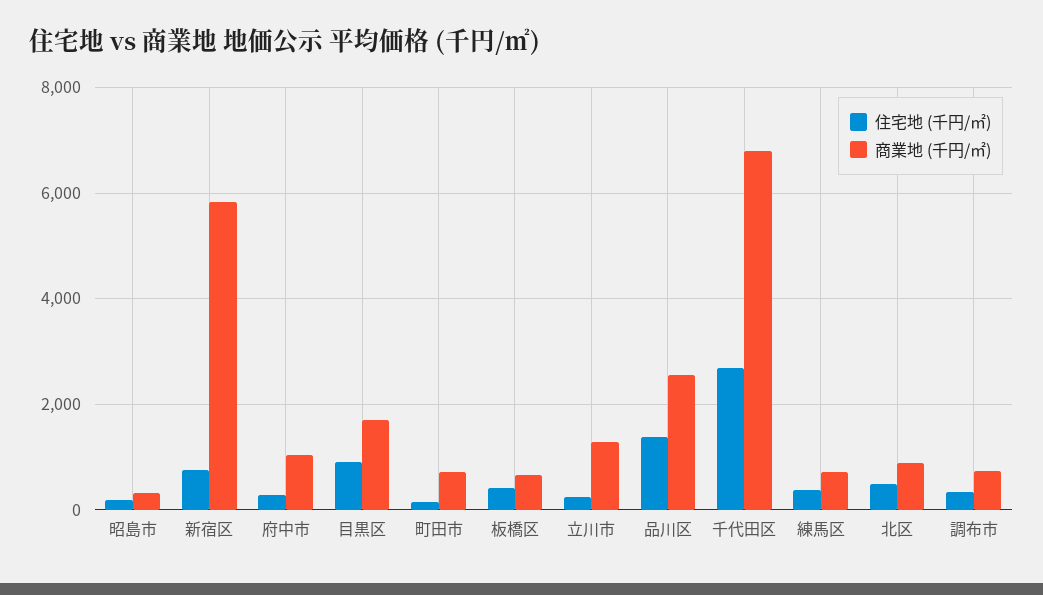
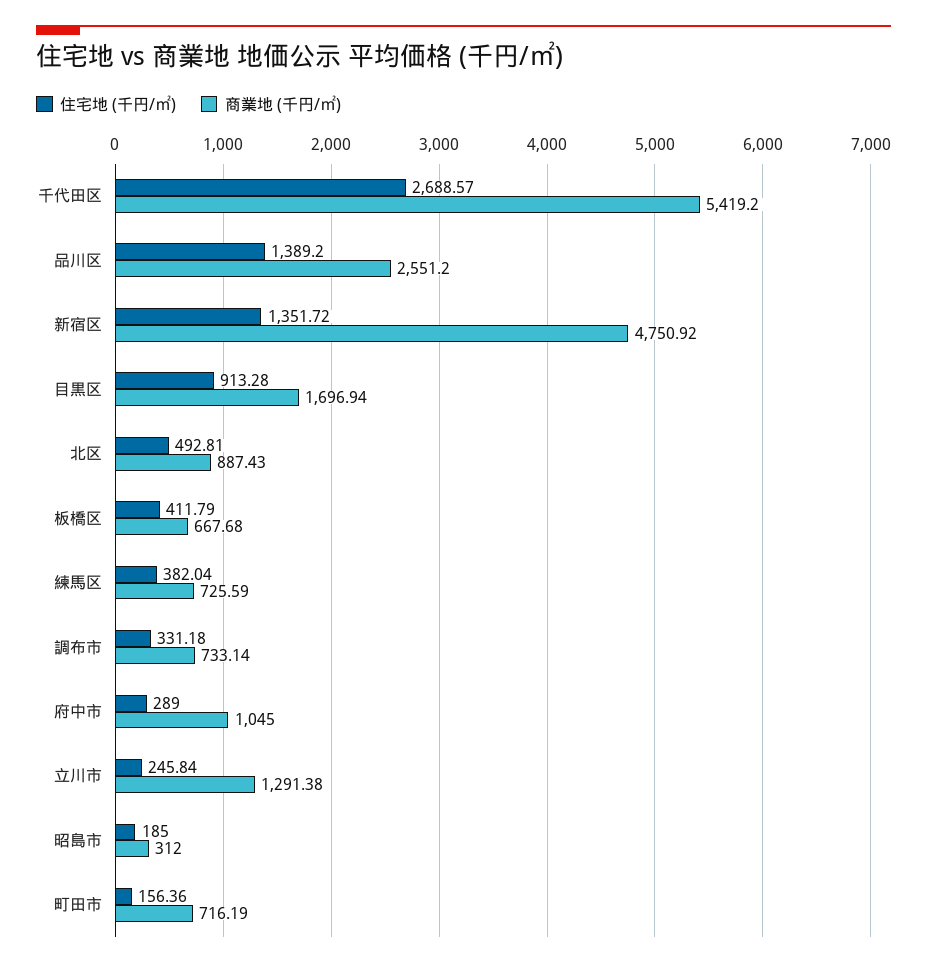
住宅地 (千円/㎡), 新宿区: 800 -> 1351.72
商業地 (千円/㎡), 新宿区: 5800 -> 4750.92
商業地 (千円/㎡), 千代田区: 6800 -> 5419.2

